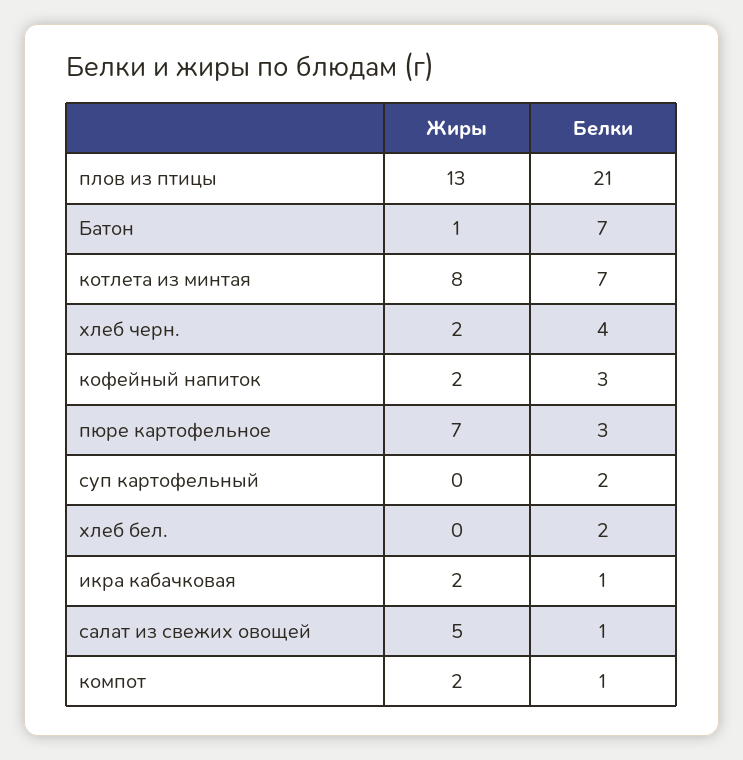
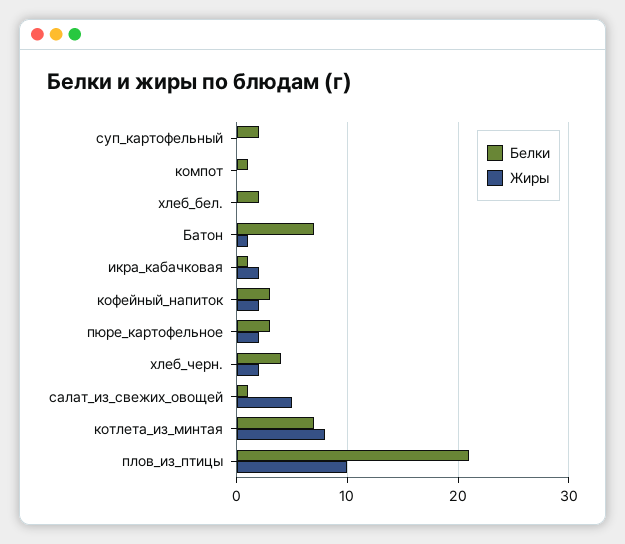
Жиры, плов из птицы: 13 -> 10
Жиры, пюре картофельное: 7 -> 2
Жиры, компот: 2 -> 0

